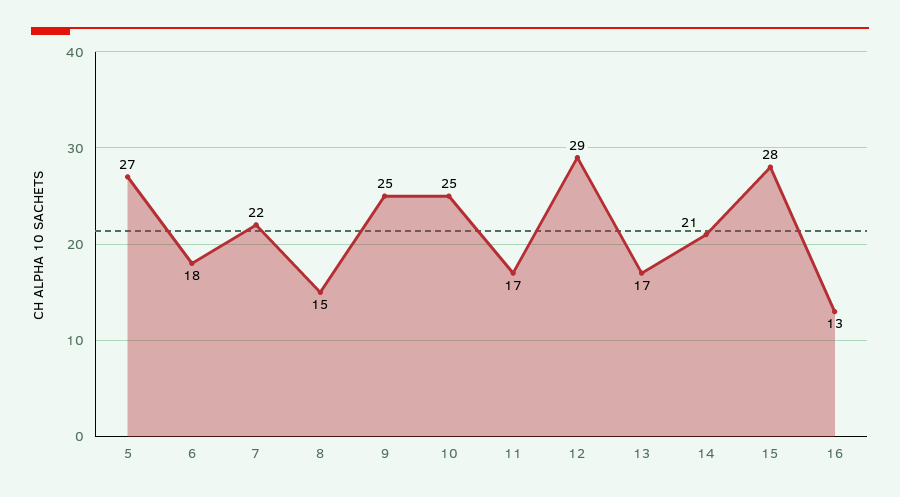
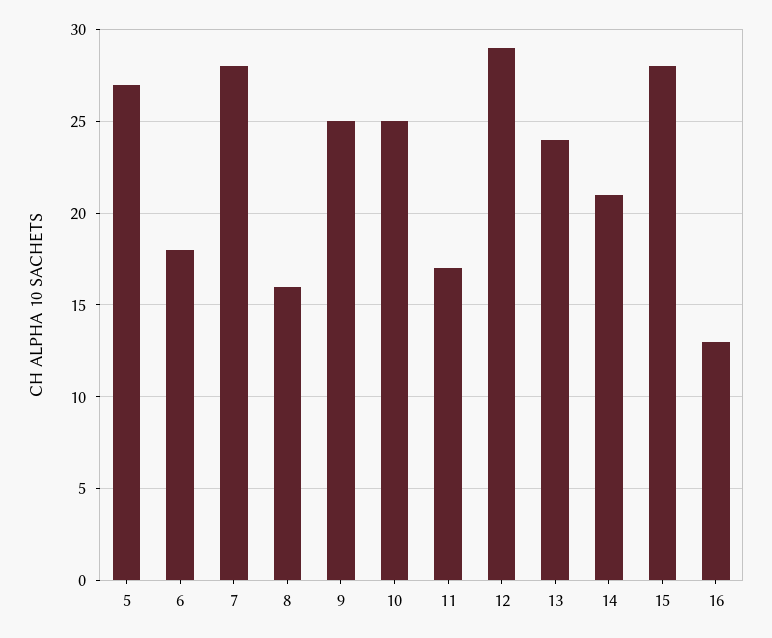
7: 22 -> 28
8: 15 -> 16
13: 17 -> 24

